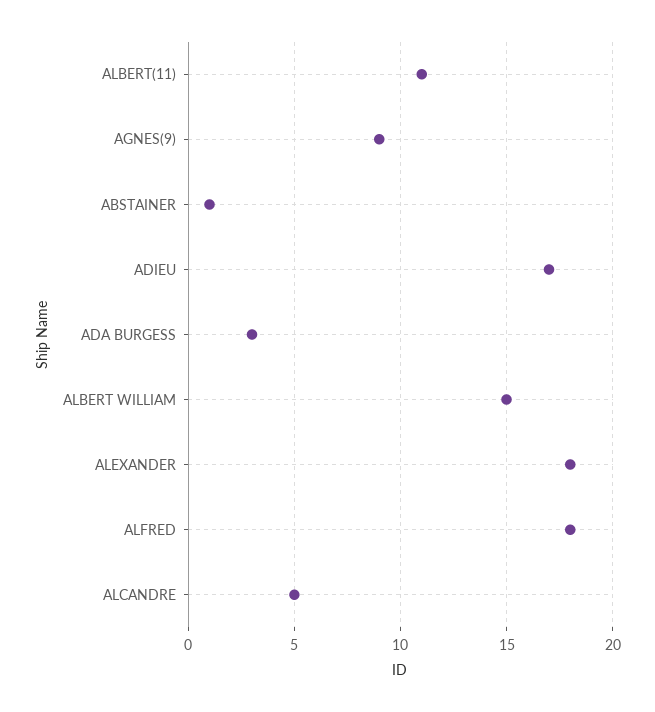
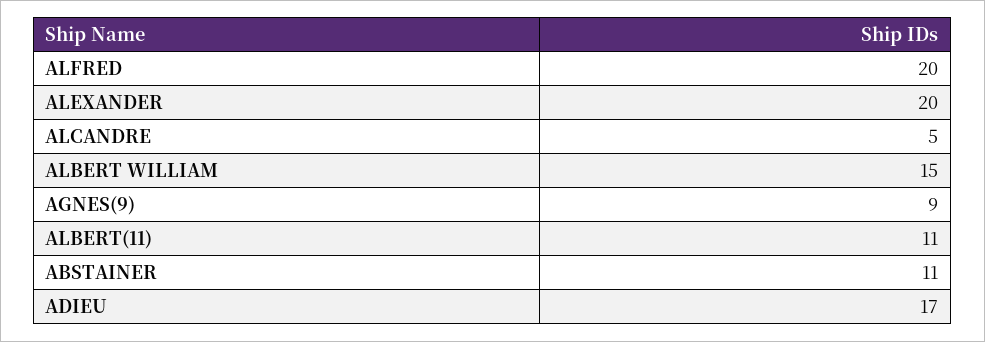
ABSTAINER: 1 -> 11
ADA BURGESS: 3 -> none
ALEXANDER: 18 -> 20
ALFRED: 18 -> 20

